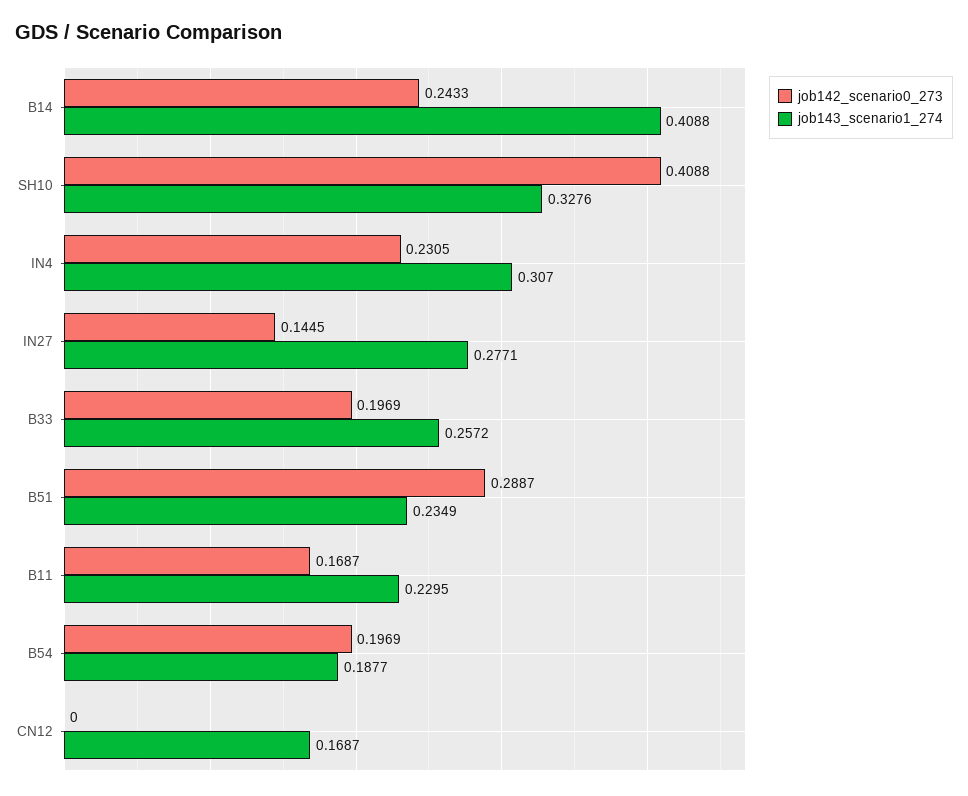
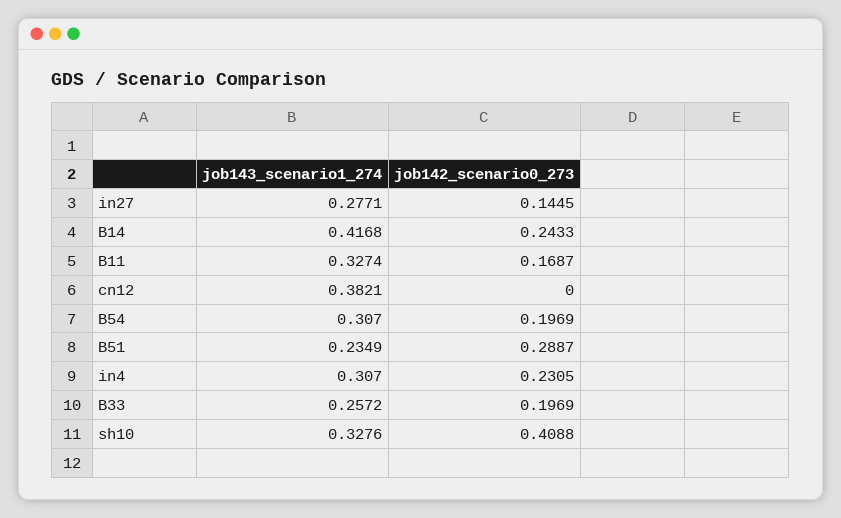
job143_scenario1_274, B14: 0.4088 -> 0.4168
job143_scenario1_274, B11: 0.2295 -> 0.3274
job143_scenario1_274, B54: 0.1877 -> 0.307
job143_scenario1_274, CN12: 0.1687 -> 0.3821

